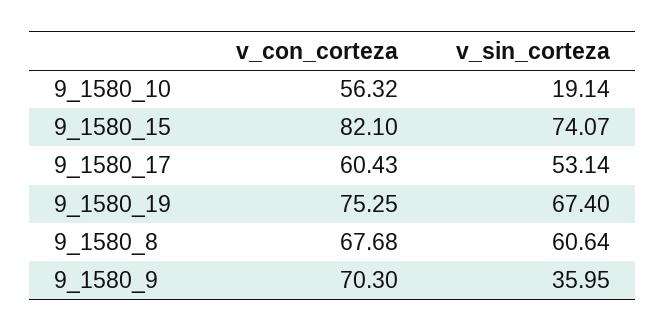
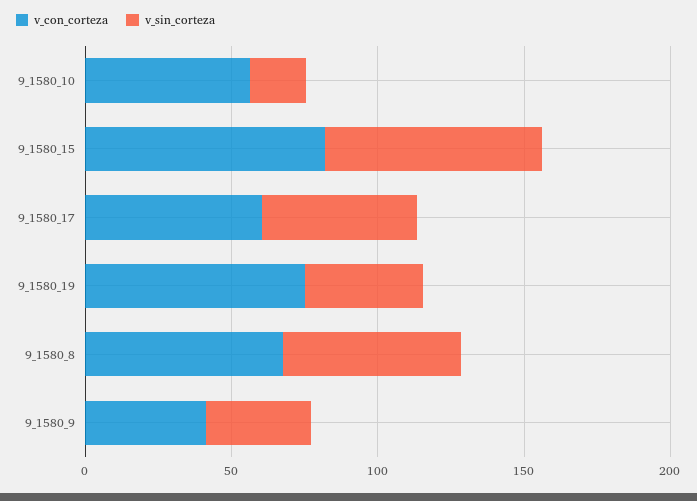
v_sin_corteza, 9_1580_19: 67.4 -> 40
v_con_corteza, 9_1580_9: 70.3 -> 40

